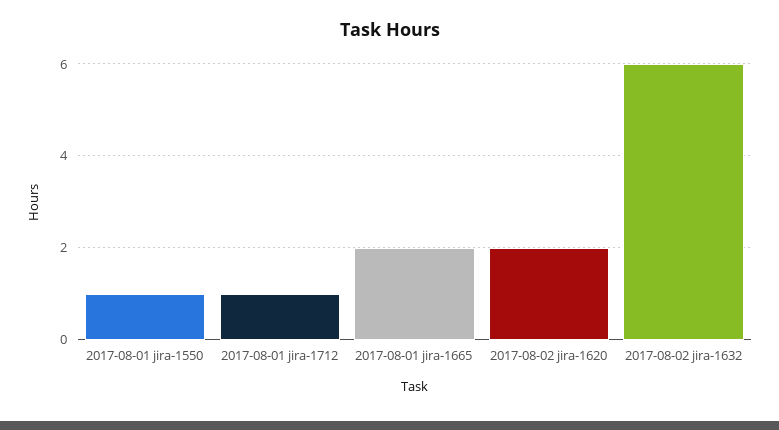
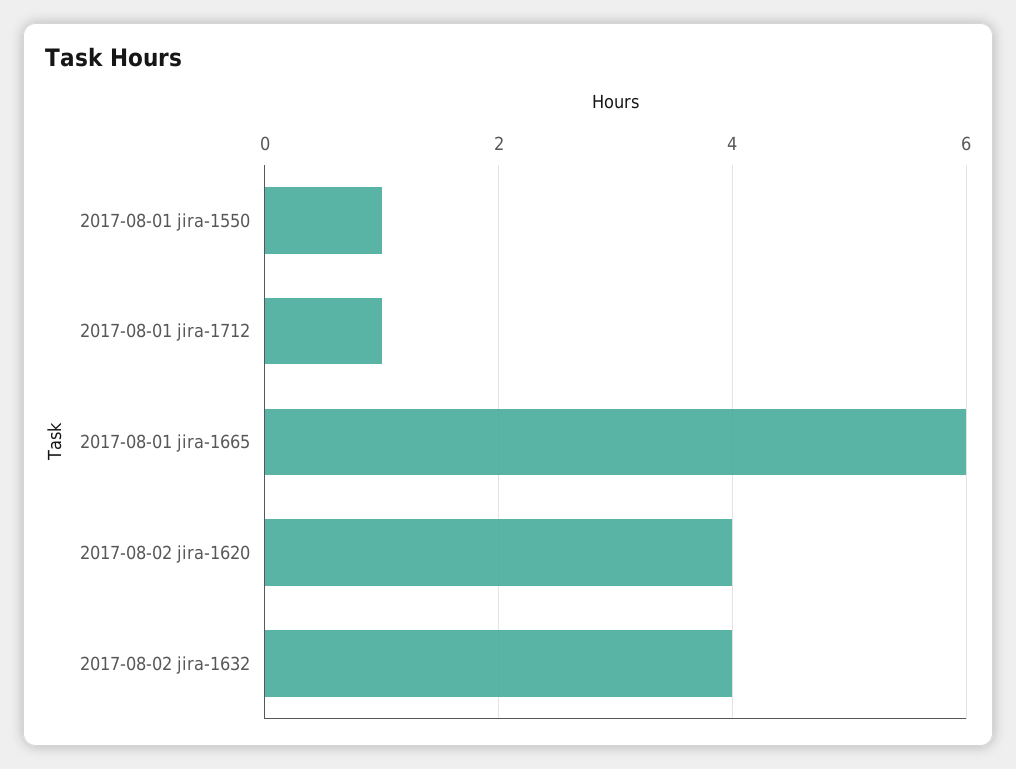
2017-08-01 jira-1665: 2 -> 6
2017-08-02 jira-1620: 2 -> 4
2017-08-02 jira-1632: 6 -> 4

